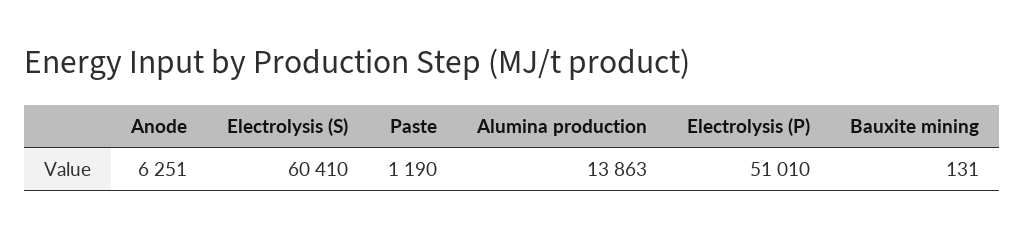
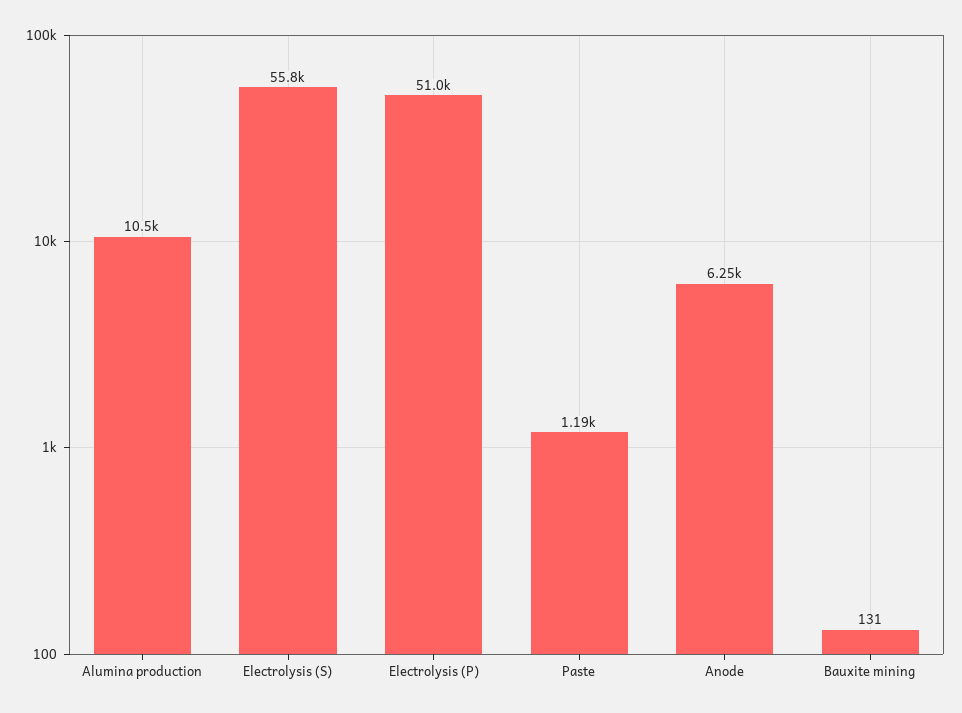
Electrolysis (S): 60410 -> 55800
Alumina production: 13863 -> 10500

